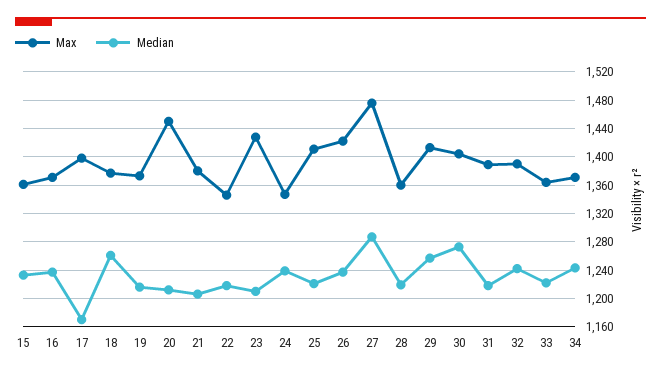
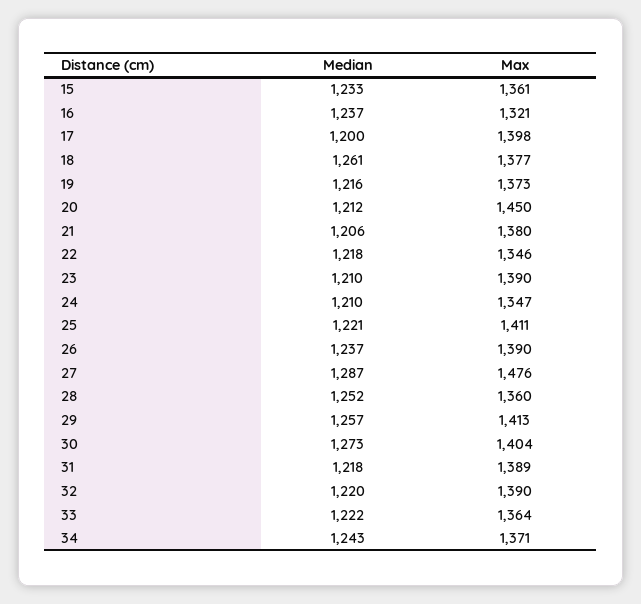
Max, 16: 1370 -> 1321
Median, 17: 1170 -> 1200
Max, 23: 1430 -> 1390
Median, 24: 1240 -> 1210
Max, 26: 1420 -> 1390
Median, 28: 1220 -> 1252
Median, 32: 1240 -> 1220

